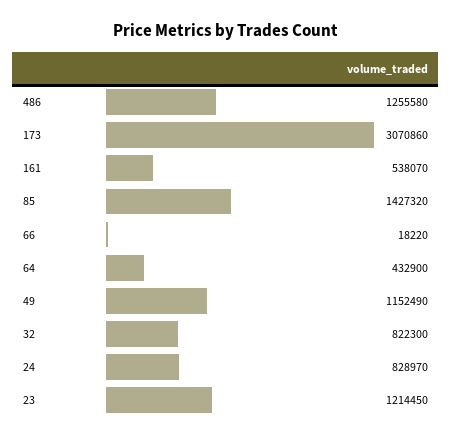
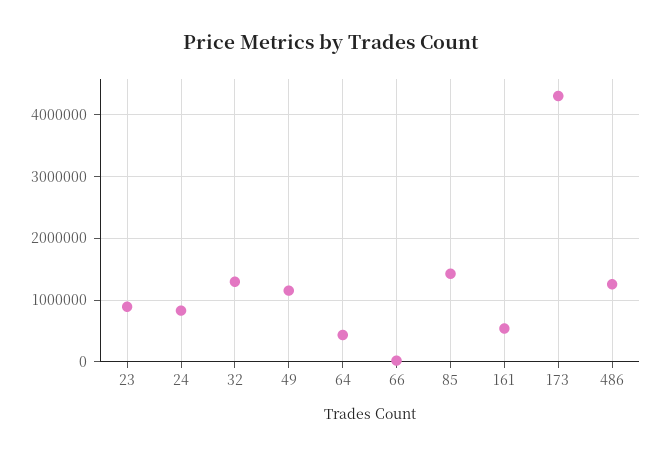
173: 3070860 -> 4300000
32: 822300 -> 1300000
23: 1214450 -> 900000

